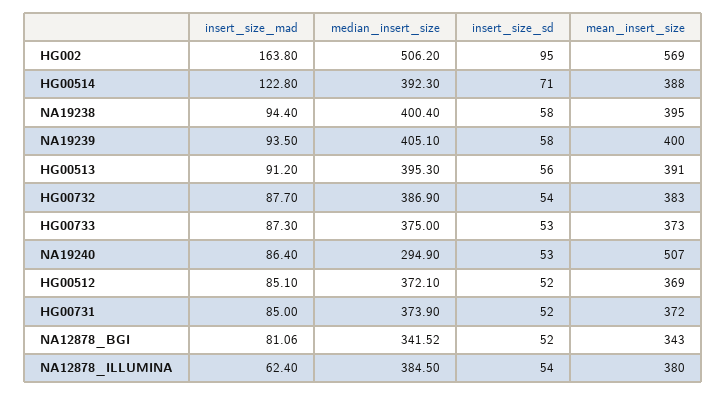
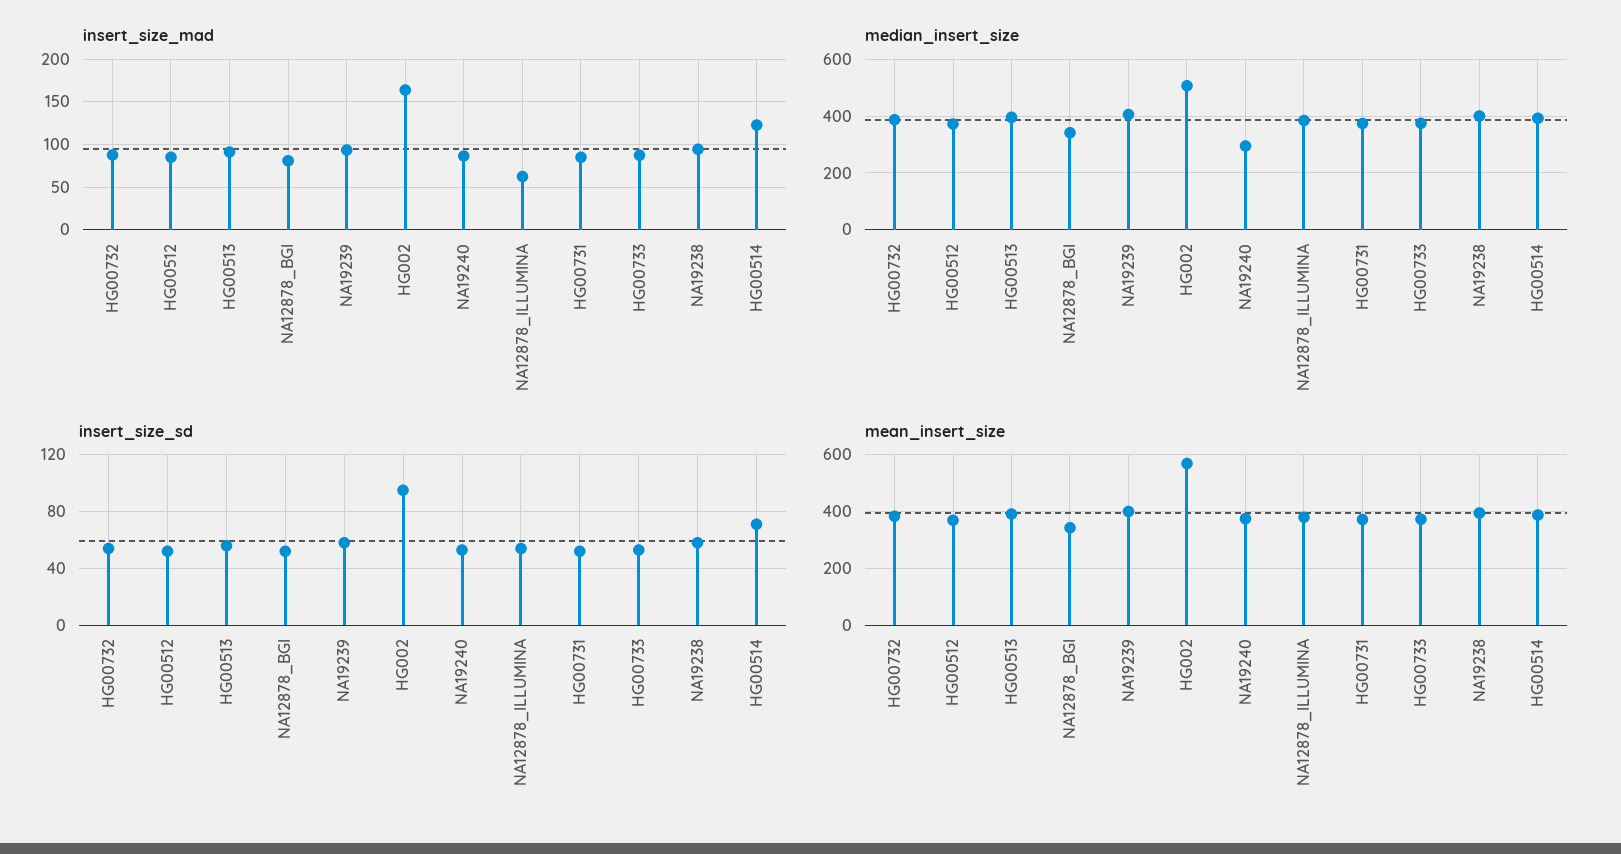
mean_insert_size, NA19240: 507 -> 375

